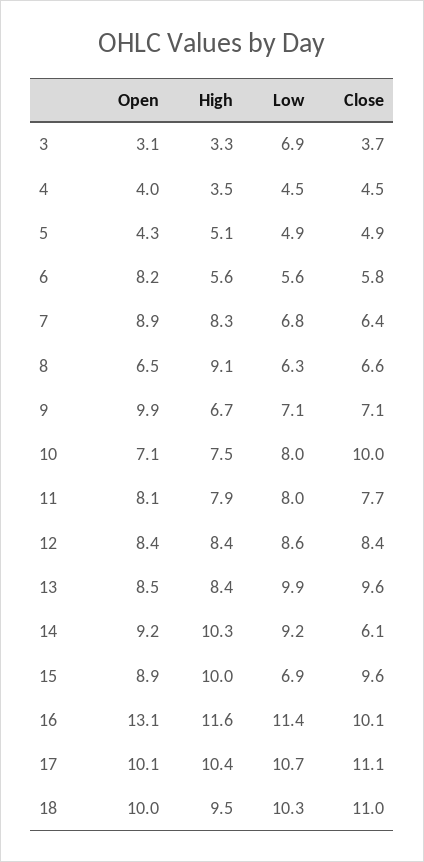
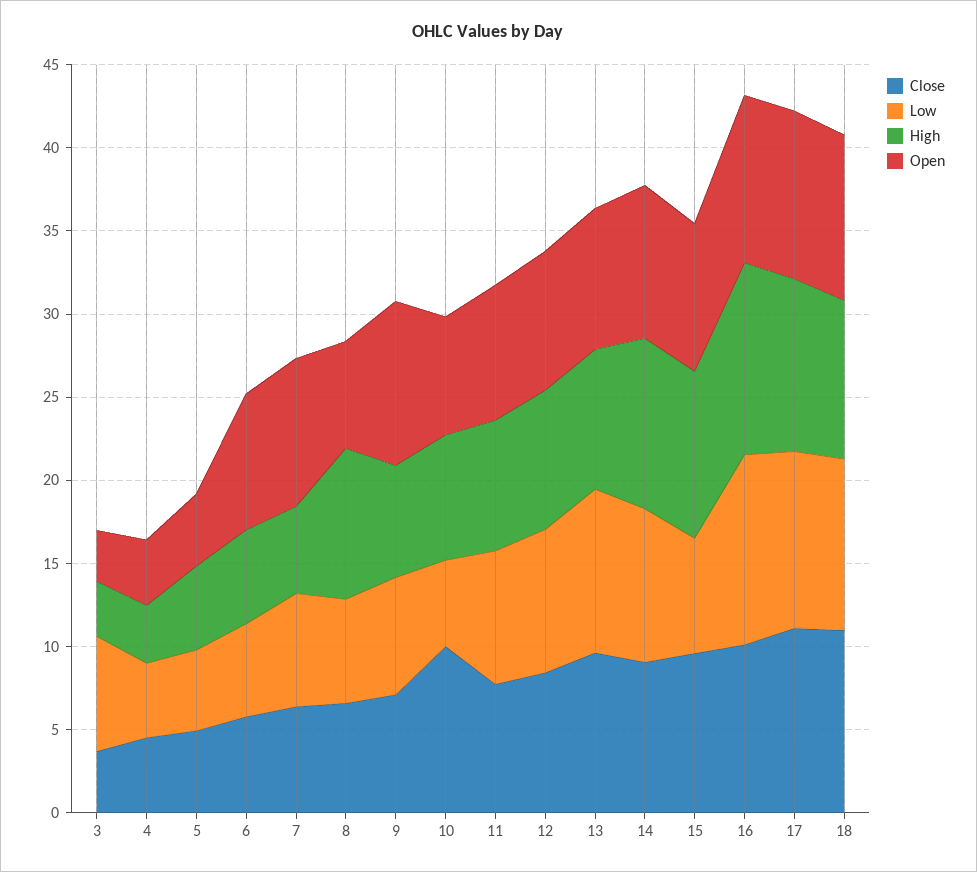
High, 7: 8.3 -> 5
Low, 10: 8 -> 5
Close, 14: 6.1 -> 9
Open, 16: 13.1 -> 10

